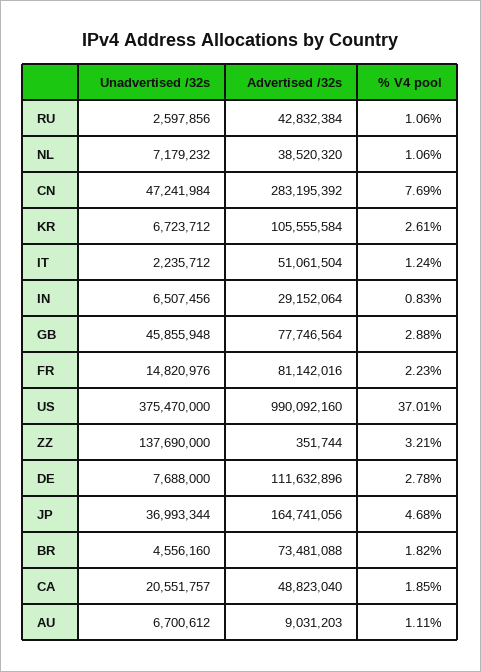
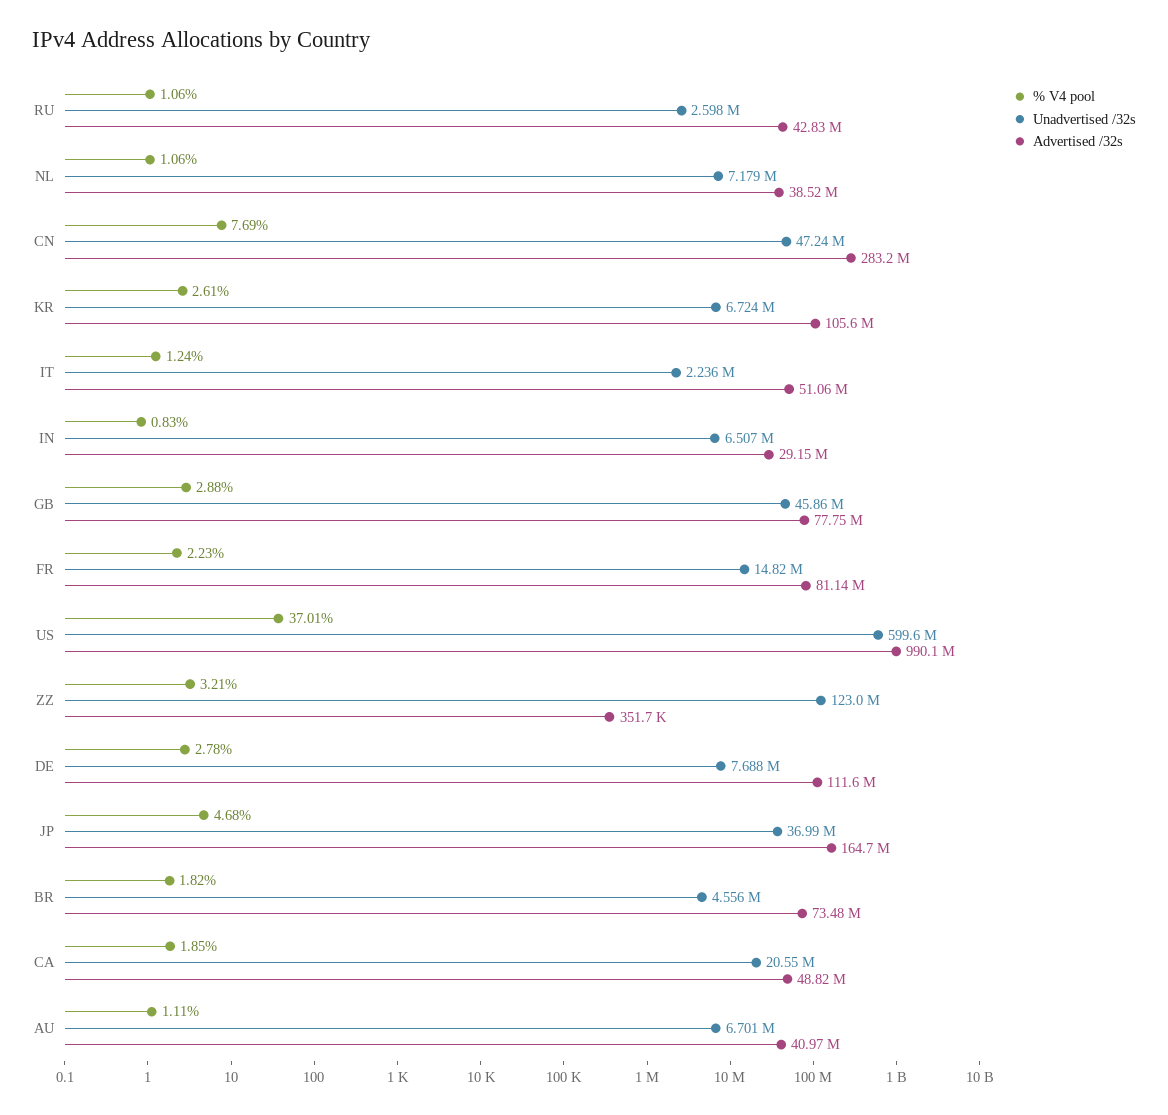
Unadvertised /32s, US: 375470000 -> 599600000
Unadvertised /32s, ZZ: 137690000 -> 123000000
Advertised /32s, AU: 9031203 -> 40970000

